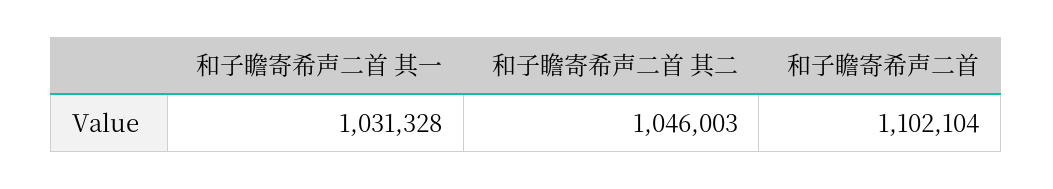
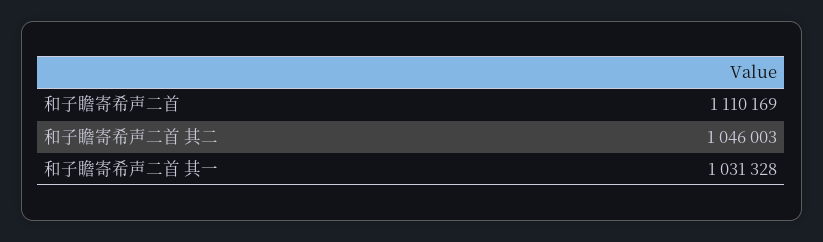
和子瞻寄希声二首: 1102104 -> 1110169

